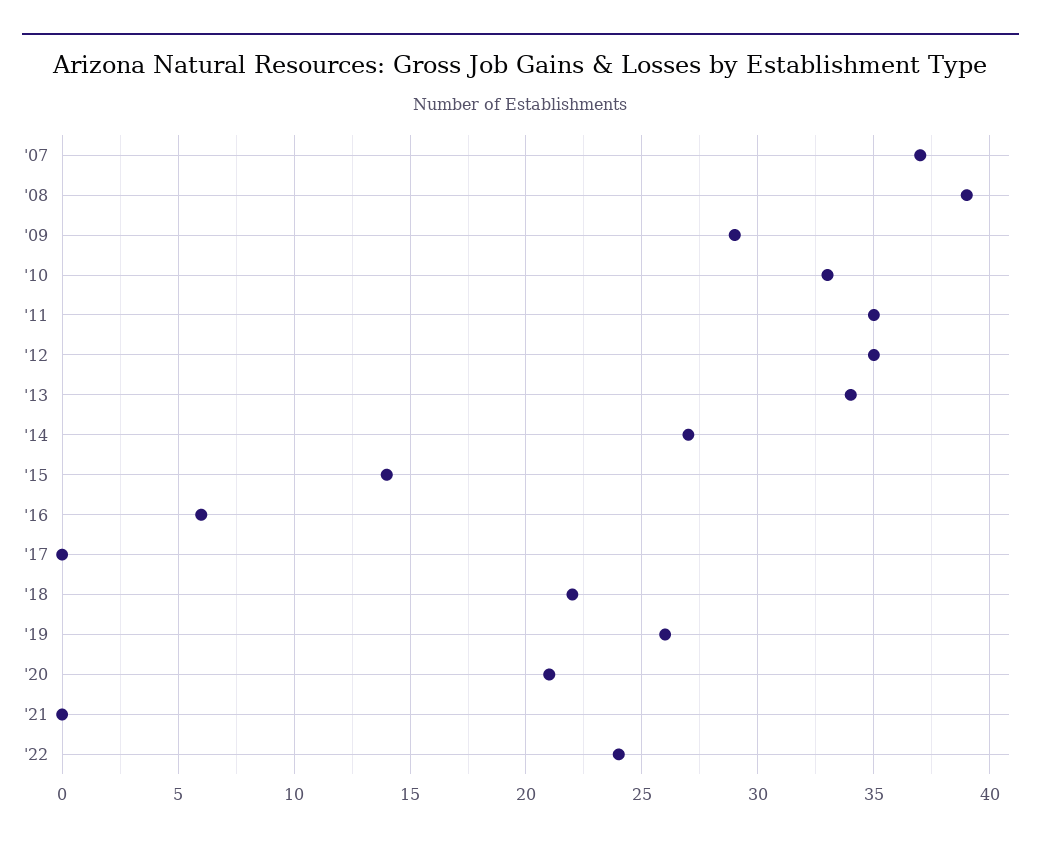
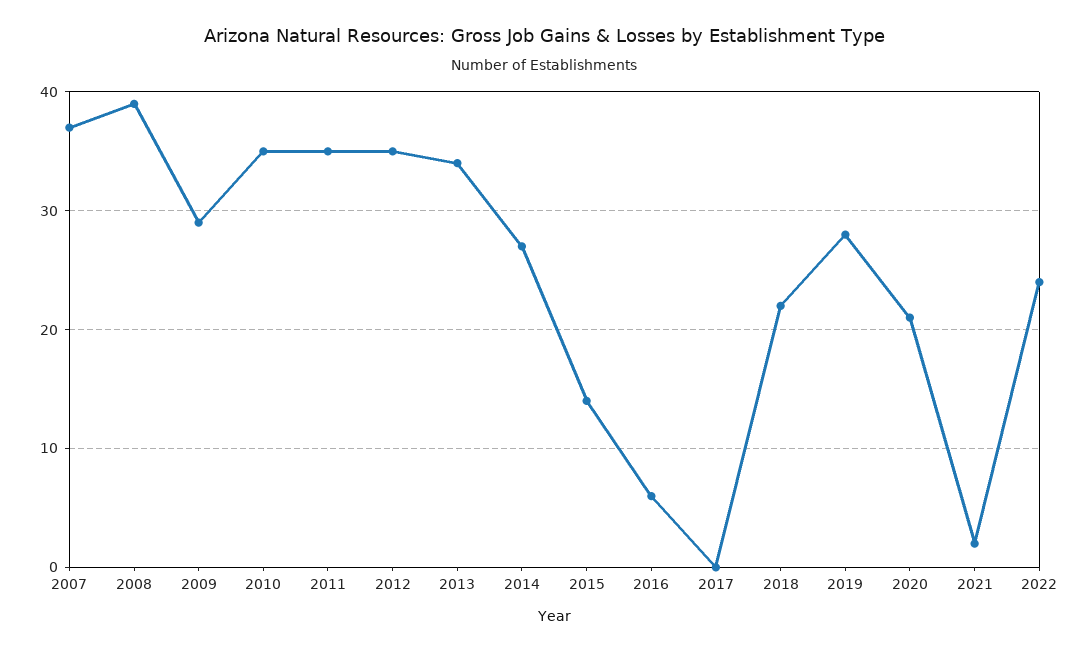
'10: 33 -> 35
'19: 26 -> 28
'21: 0 -> 2

